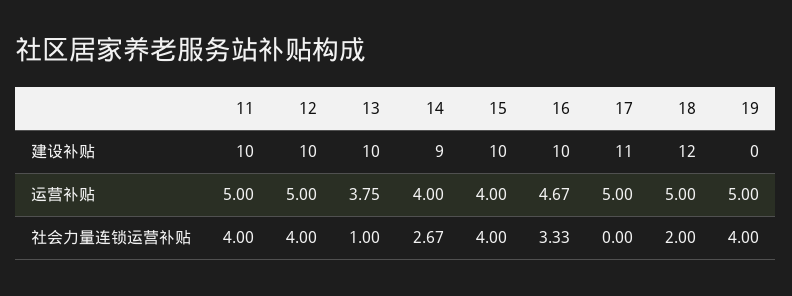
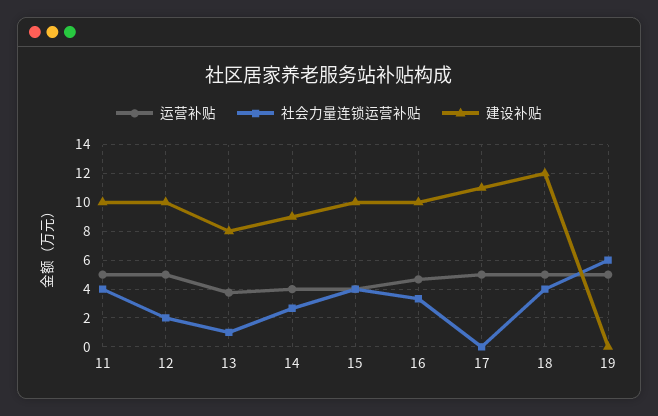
建设补贴, 13: 10 -> 8
社会力量连锁运营补贴, 12: 4 -> 2
社会力量连锁运营补贴, 18: 2 -> 4
社会力量连锁运营补贴, 19: 4 -> 6

